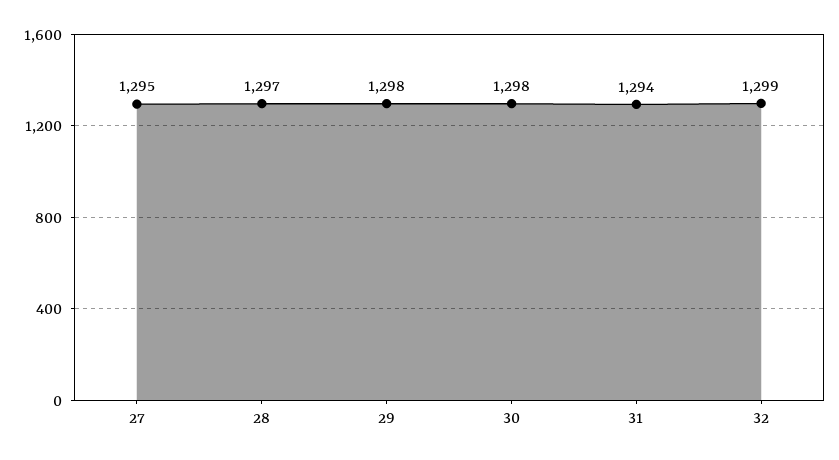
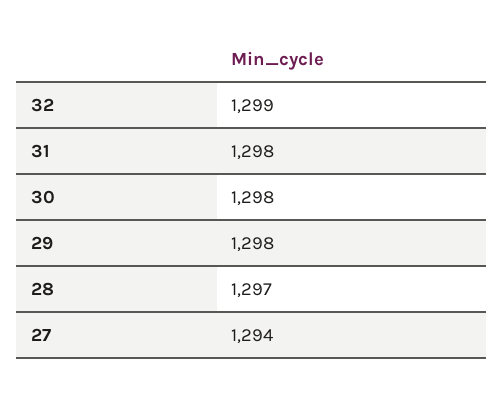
27: 1295 -> 1294
31: 1294 -> 1298

